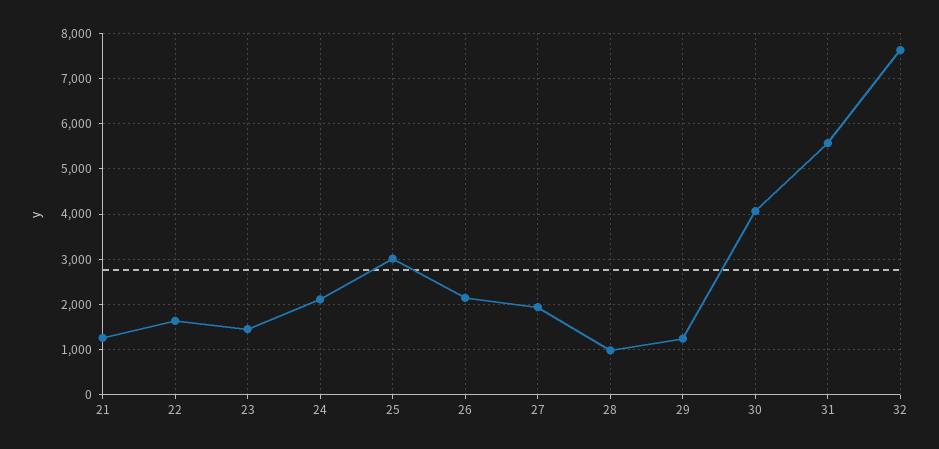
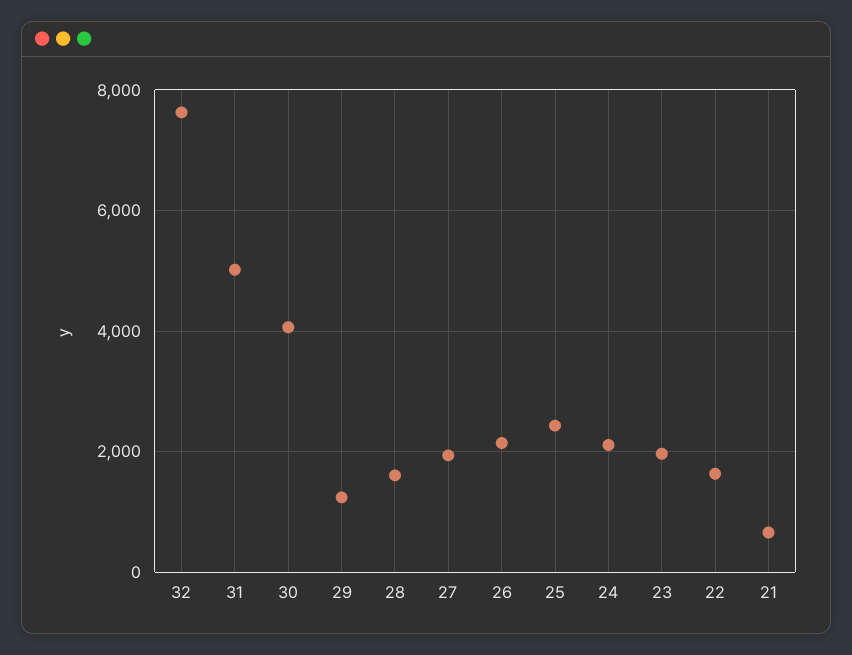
21: 1200 -> 600
23: 1400 -> 2000
25: 3000 -> 2400
28: 1000 -> 1600
31: 5600 -> 5000

